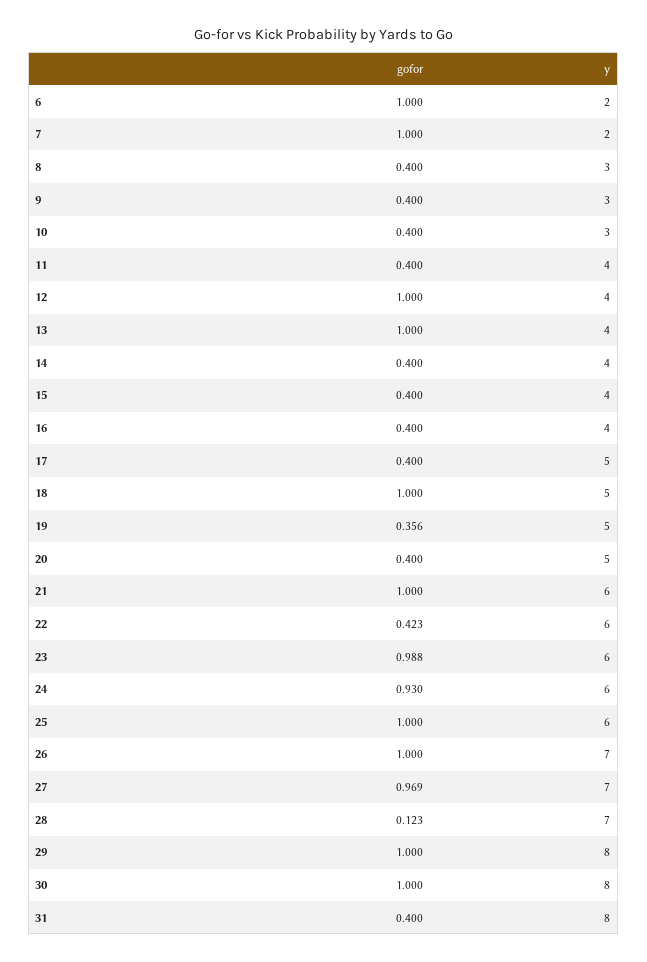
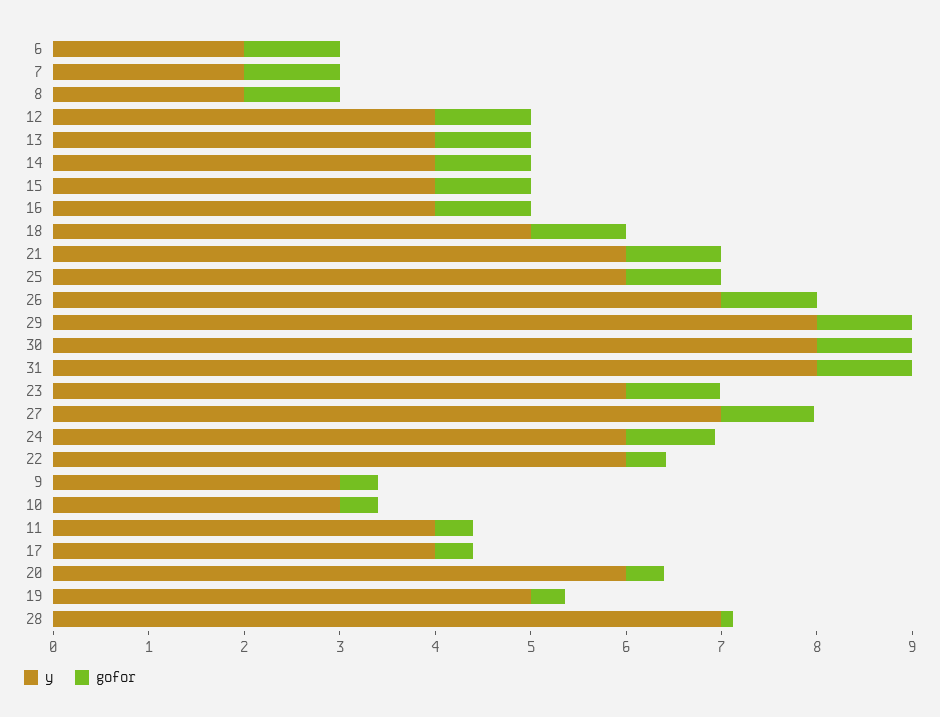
gofor, 8: 0.4 -> 1
y, 8: 3 -> 2
gofor, 14: 0.4 -> 1
gofor, 15: 0.4 -> 1
gofor, 16: 0.4 -> 1
y, 17: 5 -> 4
y, 20: 5 -> 6
gofor, 31: 0.4 -> 1

